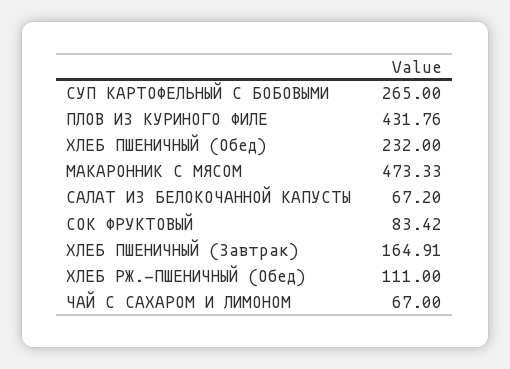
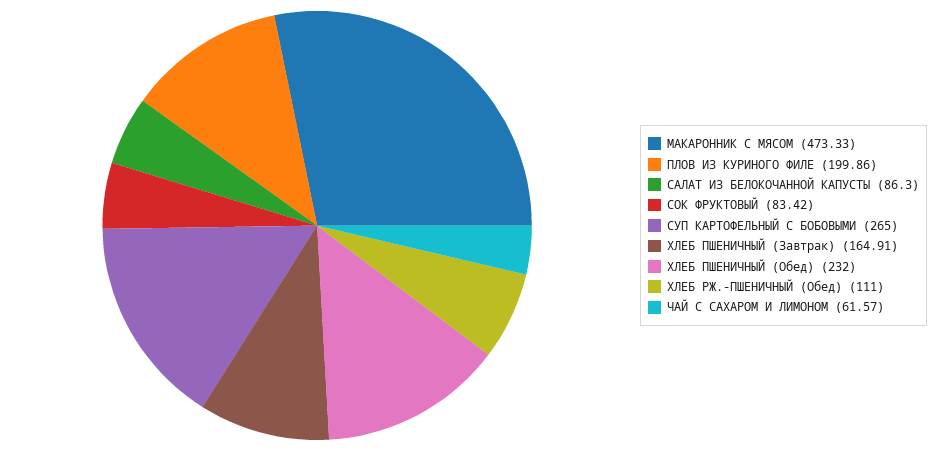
ПЛОВ ИЗ КУРИНОГО ФИЛЕ: 431.76 -> 199.86
САЛАТ ИЗ БЕЛОКОЧАННОЙ КАПУСТЫ: 67.2 -> 86.3
ЧАЙ С САХАРОМ И ЛИМОНОМ: 67 -> 61.57

